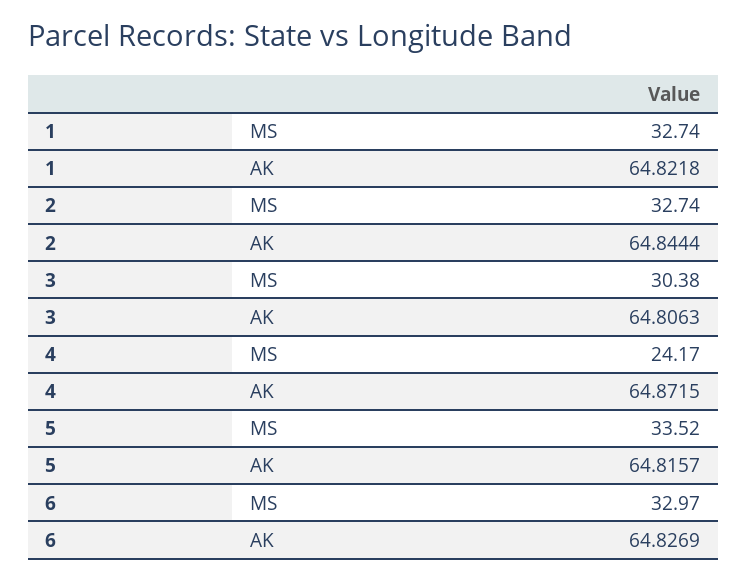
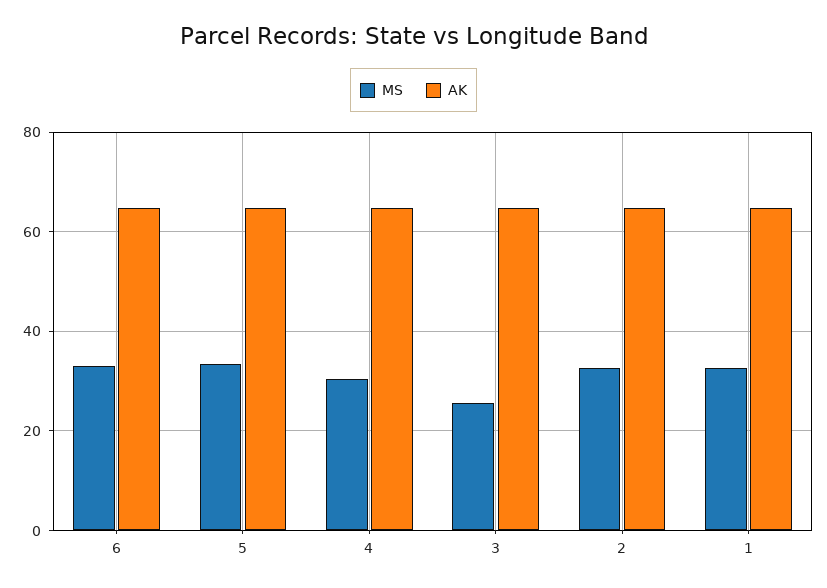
MS, 3: 30.38 -> 26
MS, 4: 24.17 -> 30

